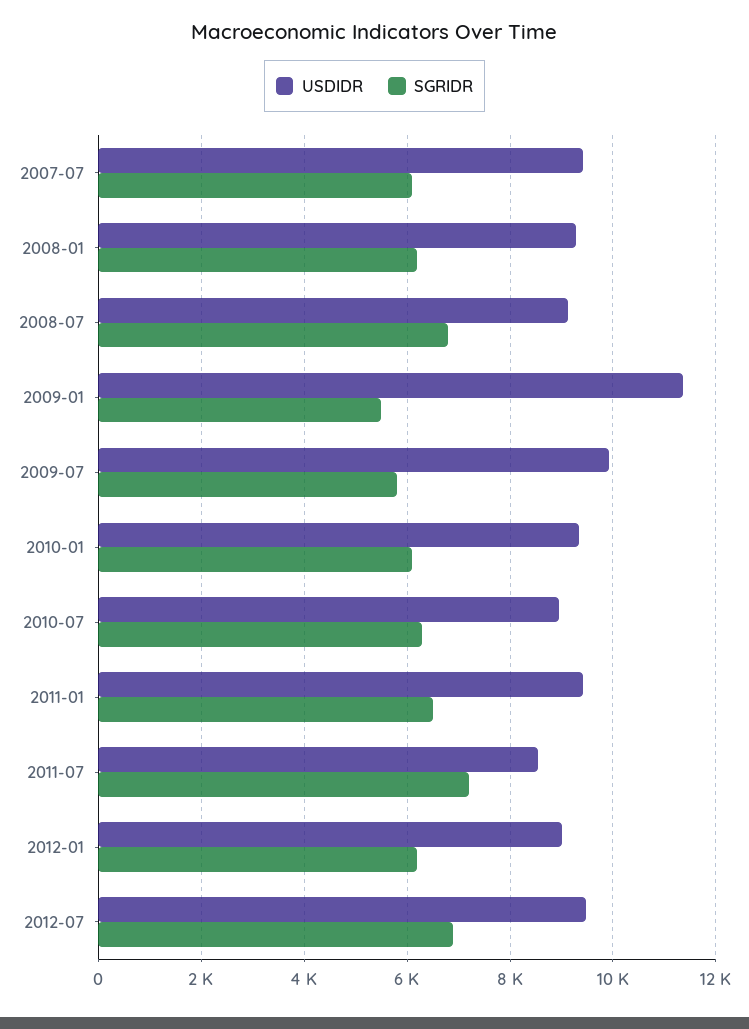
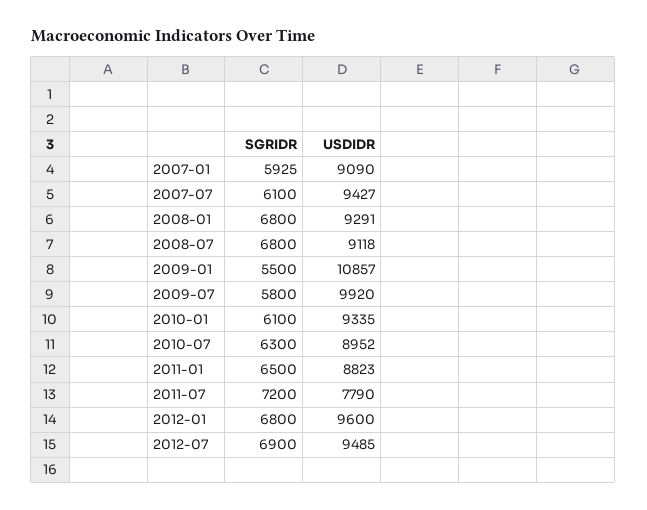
SGRIDR, 2008-01: 6200 -> 6800
USDIDR, 2009-01: 11400 -> 10857
USDIDR, 2011-01: 9400 -> 8823
USDIDR, 2011-07: 8600 -> 7790
USDIDR, 2012-01: 9000 -> 9600
SGRIDR, 2012-01: 6200 -> 6800
SGRIDR, 2007-01: none -> 5925
USDIDR, 2007-01: none -> 9090

